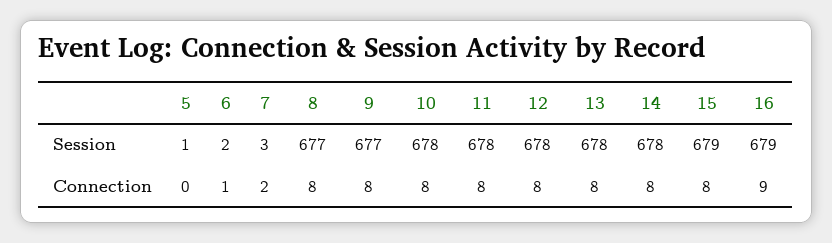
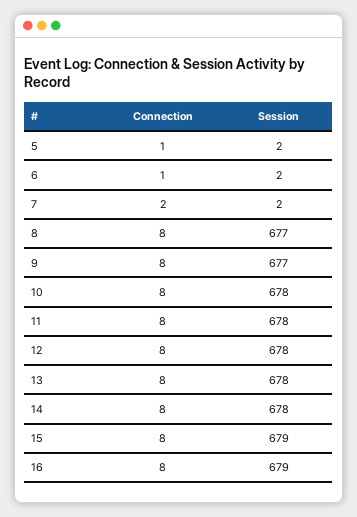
5, Session: 1 -> 2
7, Session: 3 -> 2
5, Connection: 0 -> 1
16, Connection: 9 -> 8

